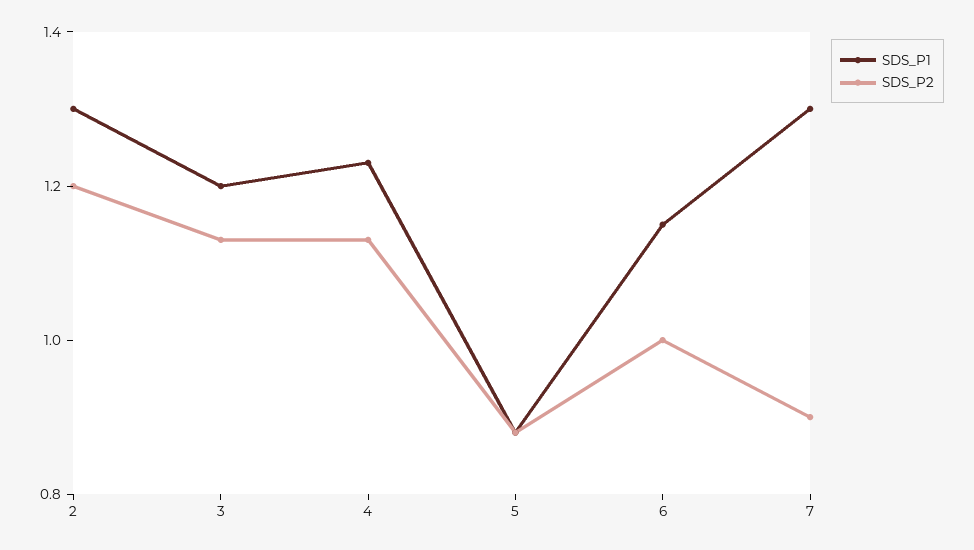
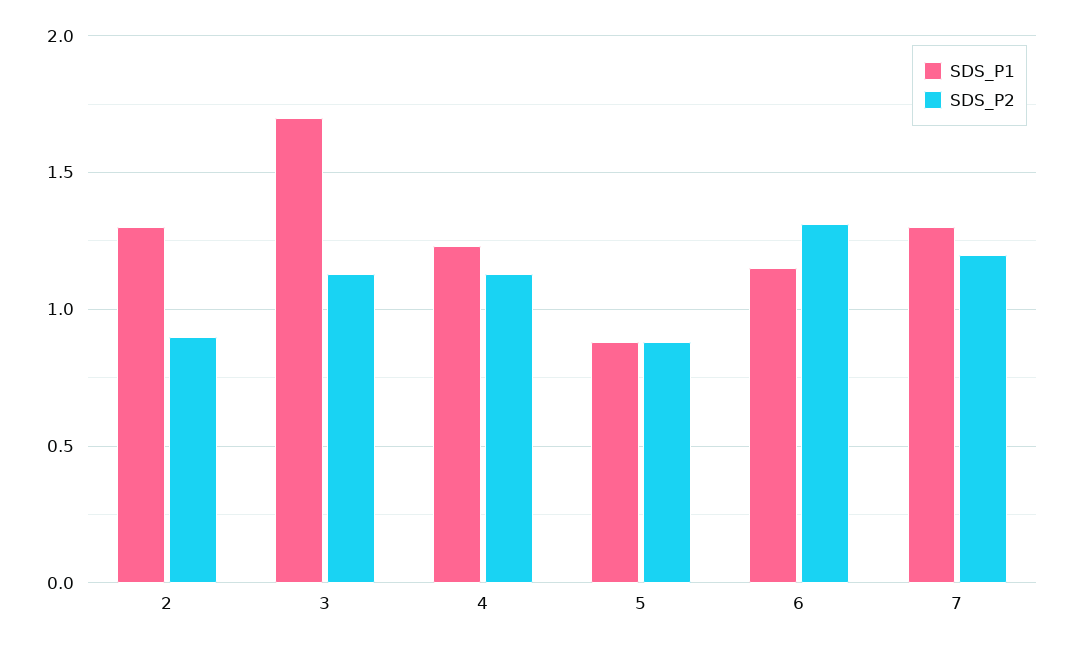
SDS_P2, 2: 1.2 -> 0.9
SDS_P1, 3: 1.2 -> 1.7
SDS_P2, 6: 1 -> 1.3
SDS_P2, 7: 0.9 -> 1.2

